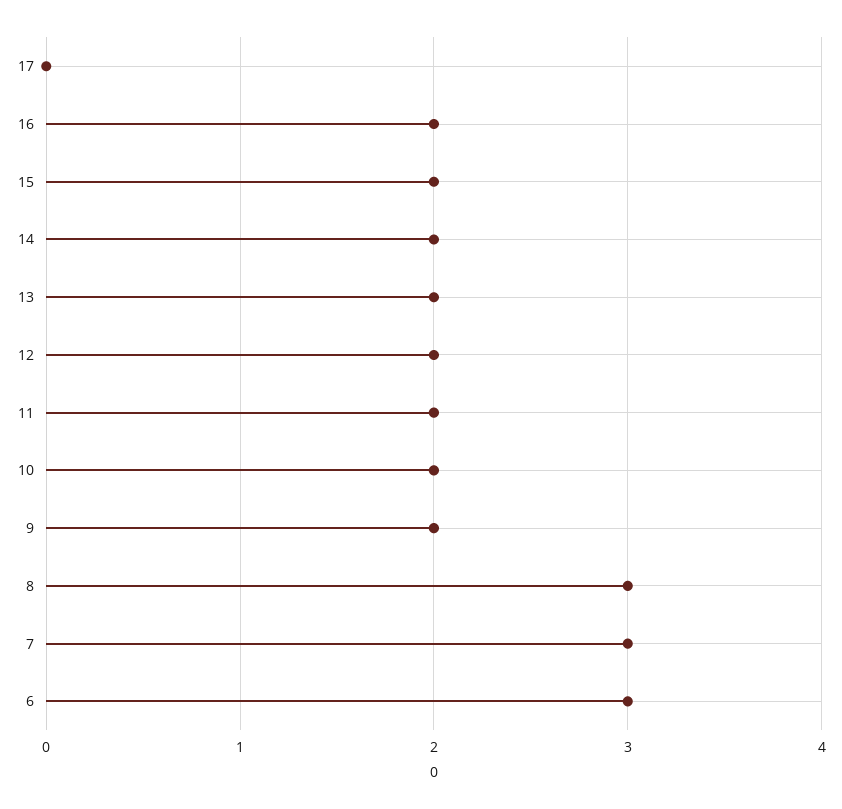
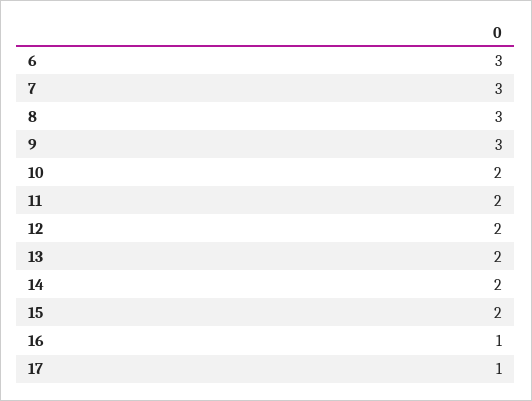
17: 0 -> 1
16: 2 -> 1
9: 2 -> 3

